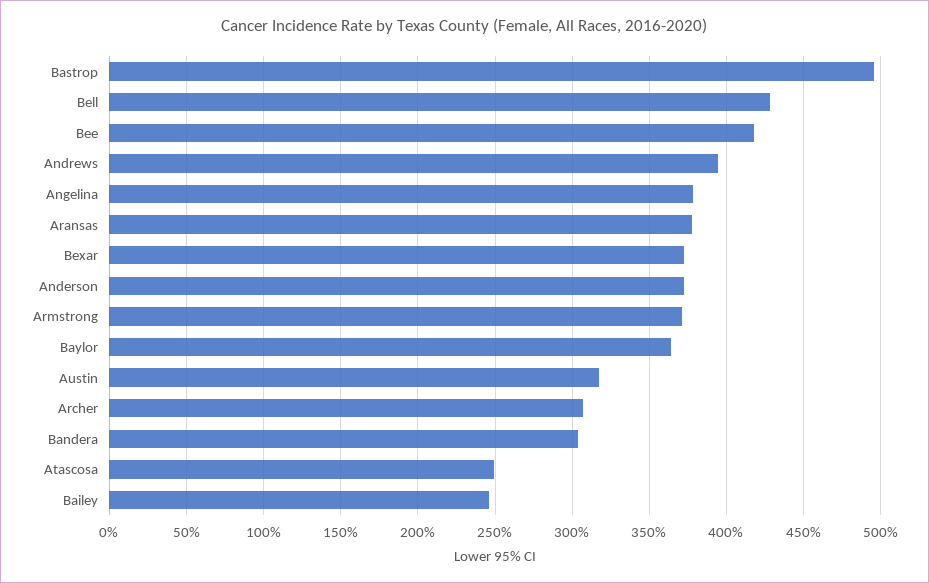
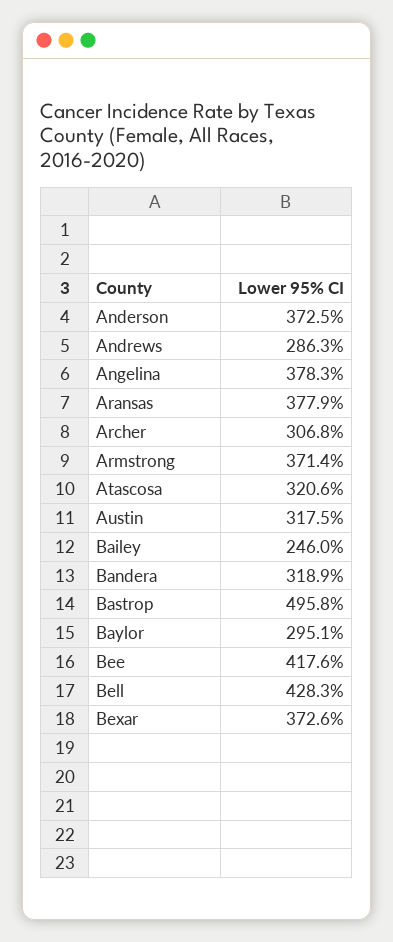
Andrews: 395 -> 286.3
Baylor: 365 -> 295.1
Bandera: 305 -> 318.9
Atascosa: 250 -> 320.6

